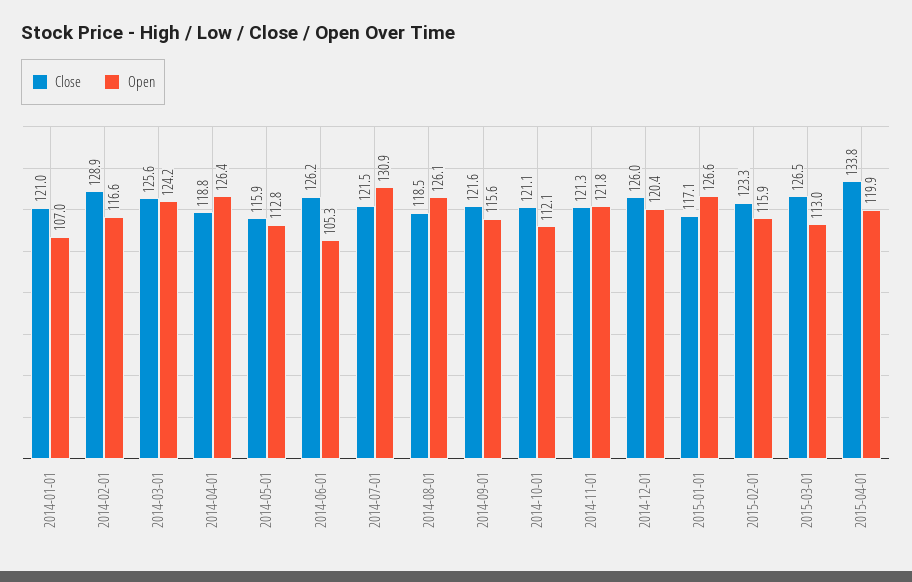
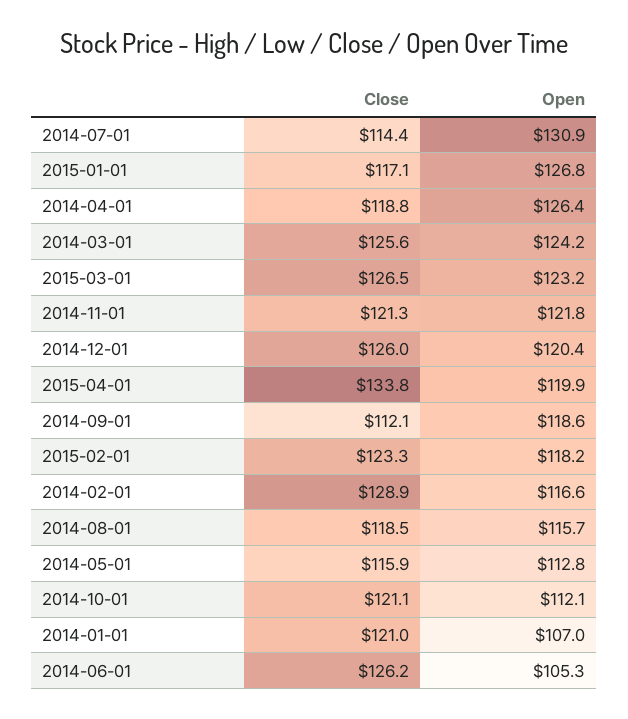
Close, 2014-07-01: 121.5 -> 114.4
Open, 2014-08-01: 126.1 -> 115.7
Close, 2014-09-01: 121.6 -> 112.1
Open, 2014-09-01: 115.6 -> 118.6
Open, 2015-01-01: 126.6 -> 126.8
Open, 2015-02-01: 115.9 -> 118.2
Open, 2015-03-01: 113 -> 123.2

